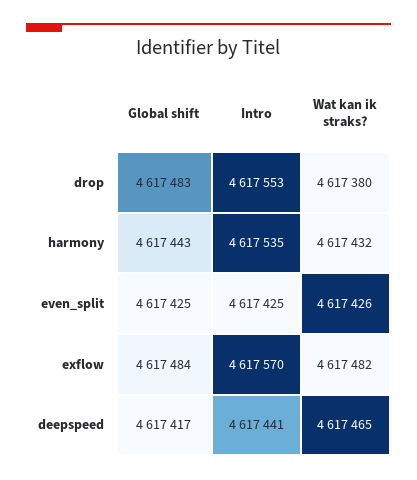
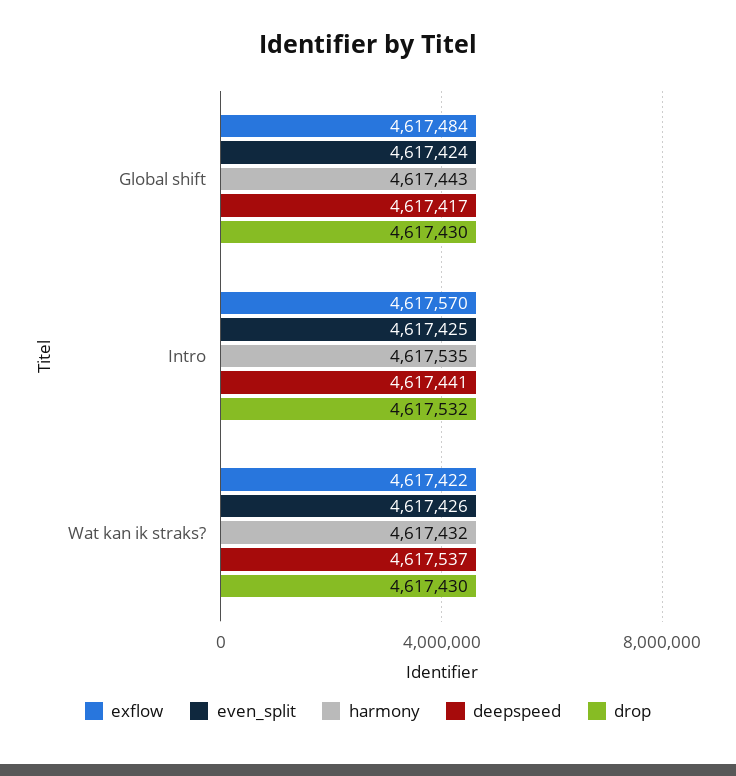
drop, Global shift: 4617483 -> 4617430
drop, Intro: 4617553 -> 4617532
drop, Wat kan ik straks?: 4617380 -> 4617430
even_split, Global shift: 4617425 -> 4617424
exflow, Wat kan ik straks?: 4617482 -> 4617422
deepspeed, Wat kan ik straks?: 4617465 -> 4617537

